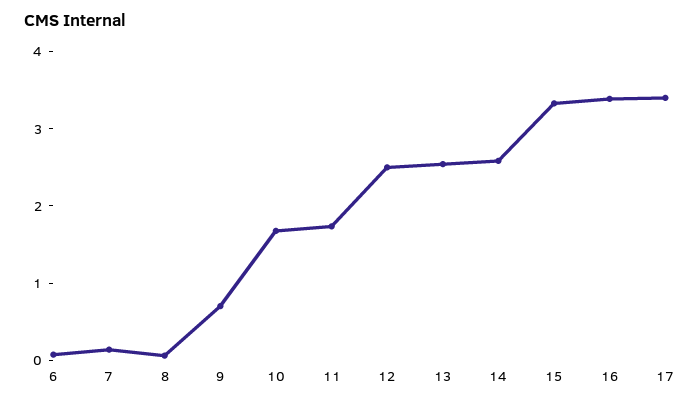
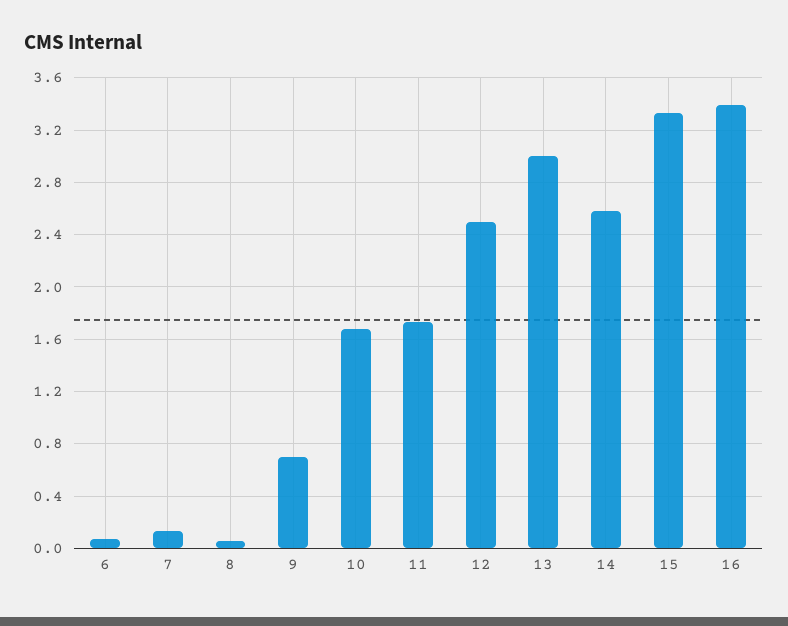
13: 2.6 -> 3
17: 3.4 -> none

